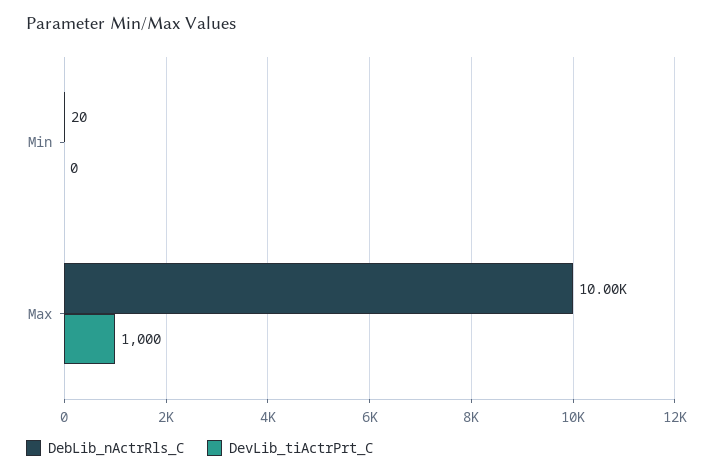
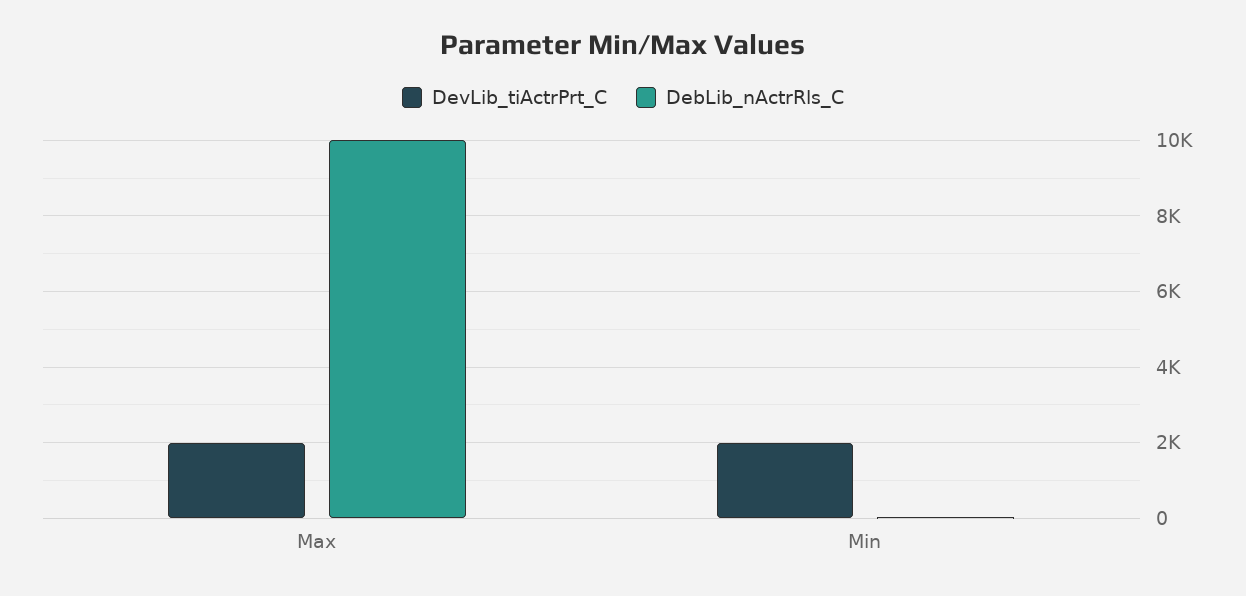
DevLib_tiActrPrt_C, Min: 0 -> 2000
DevLib_tiActrPrt_C, Max: 1000 -> 2000

